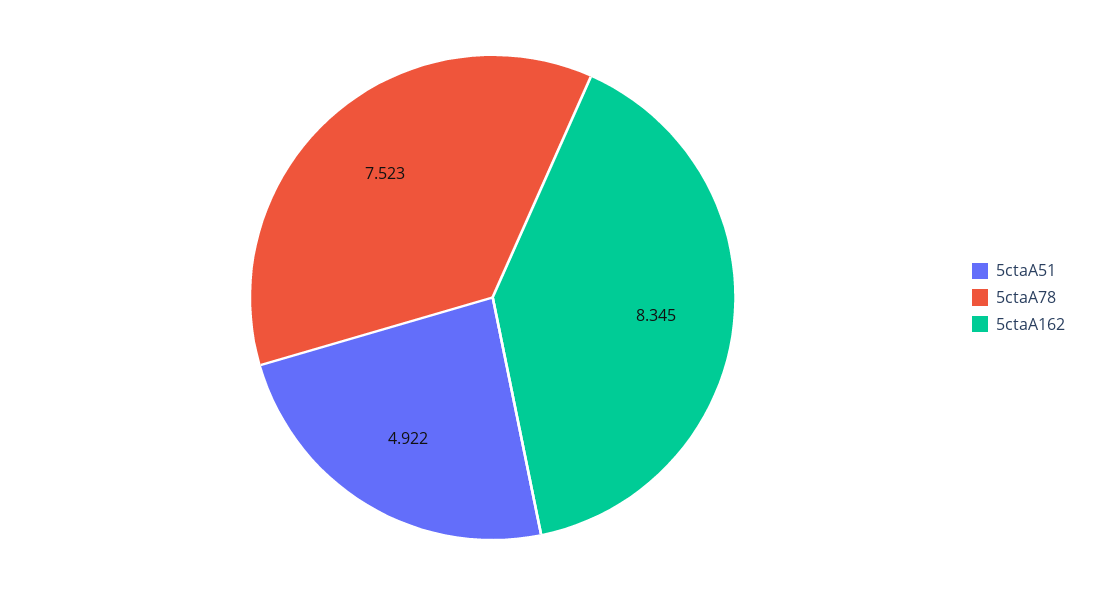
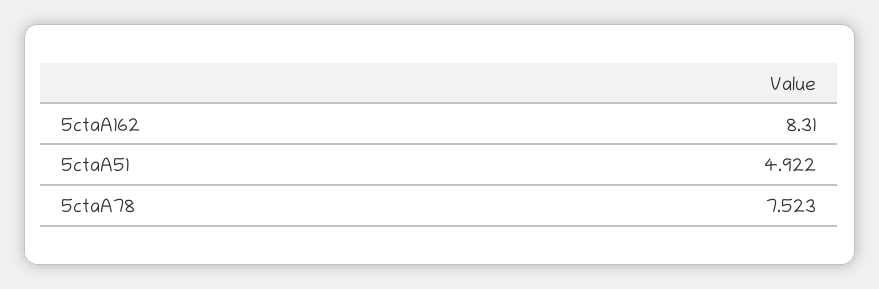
5ctaA162: 8.345 -> 8.31

